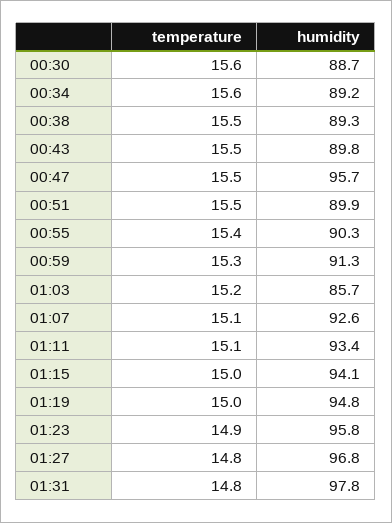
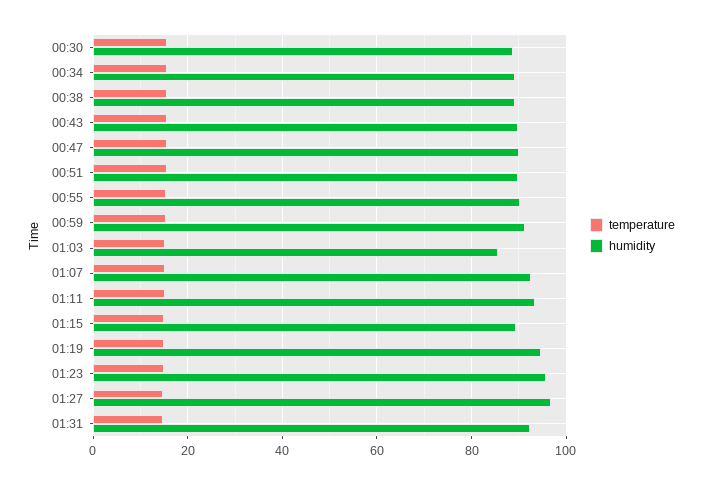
humidity, 00:47: 95.7 -> 90
humidity, 01:15: 94.1 -> 90
humidity, 01:31: 97.8 -> 92

